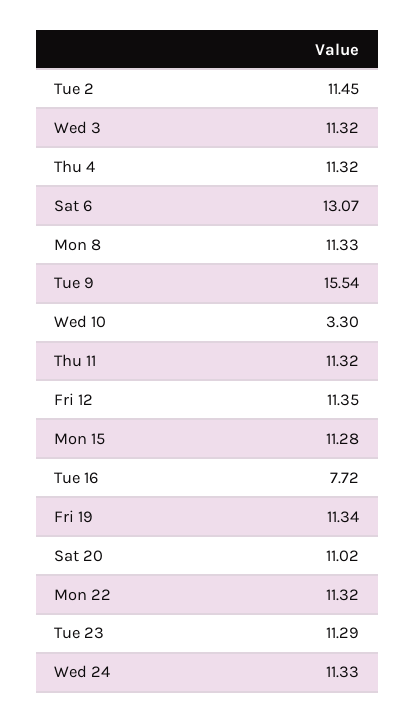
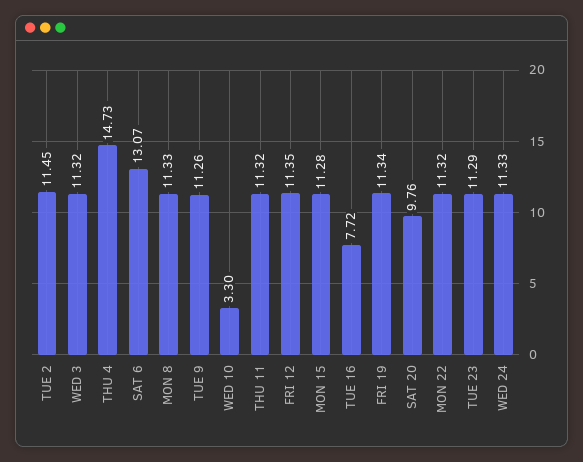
Thu 4: 11.32 -> 14.73
Tue 9: 15.54 -> 11.26
Sat 20: 11.02 -> 9.76

